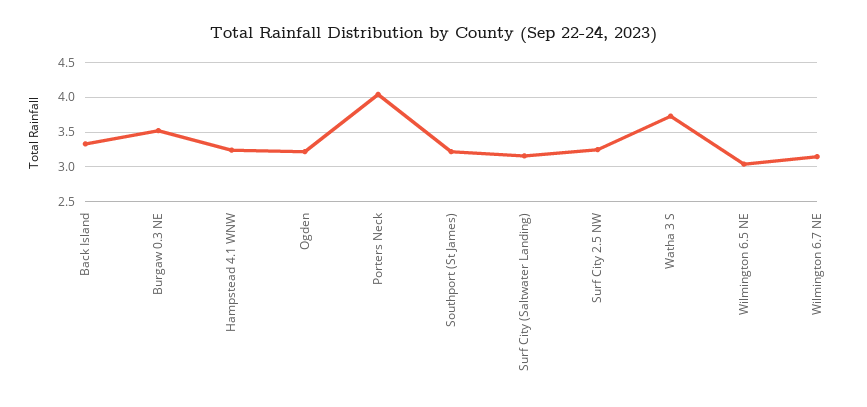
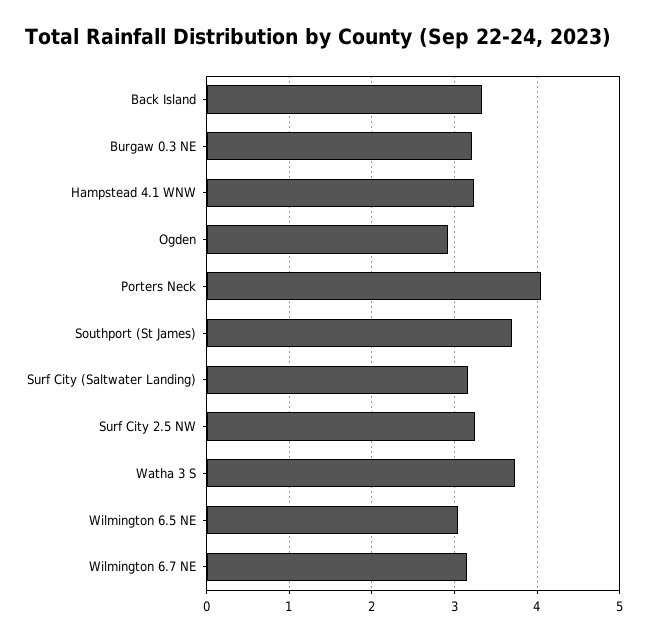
Burgaw 0.3 NE: 3.5 -> 3.2
Ogden: 3.2 -> 2.9
Southport (St James): 3.2 -> 3.7

